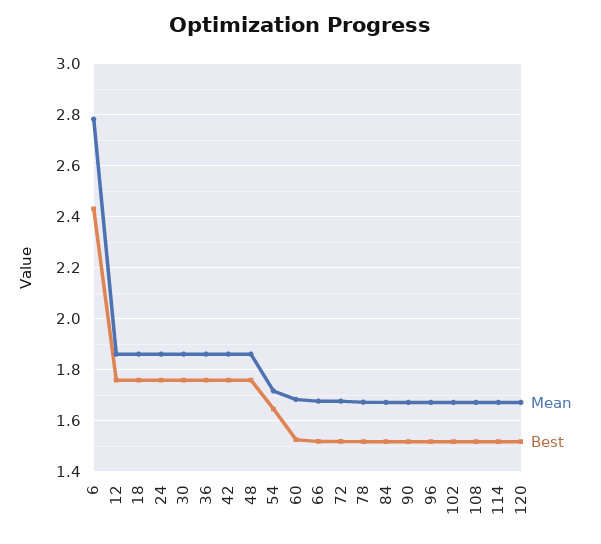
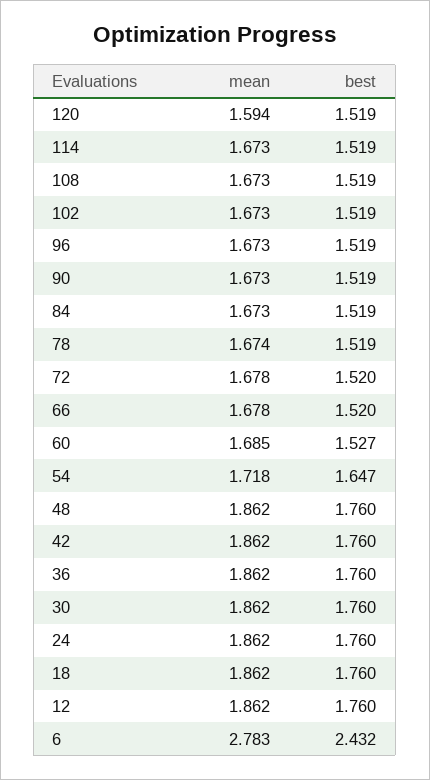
Mean, 120: 1.675 -> 1.594

